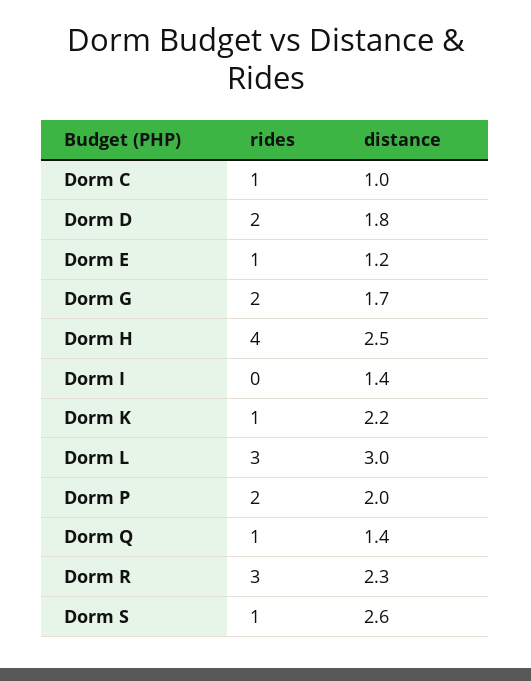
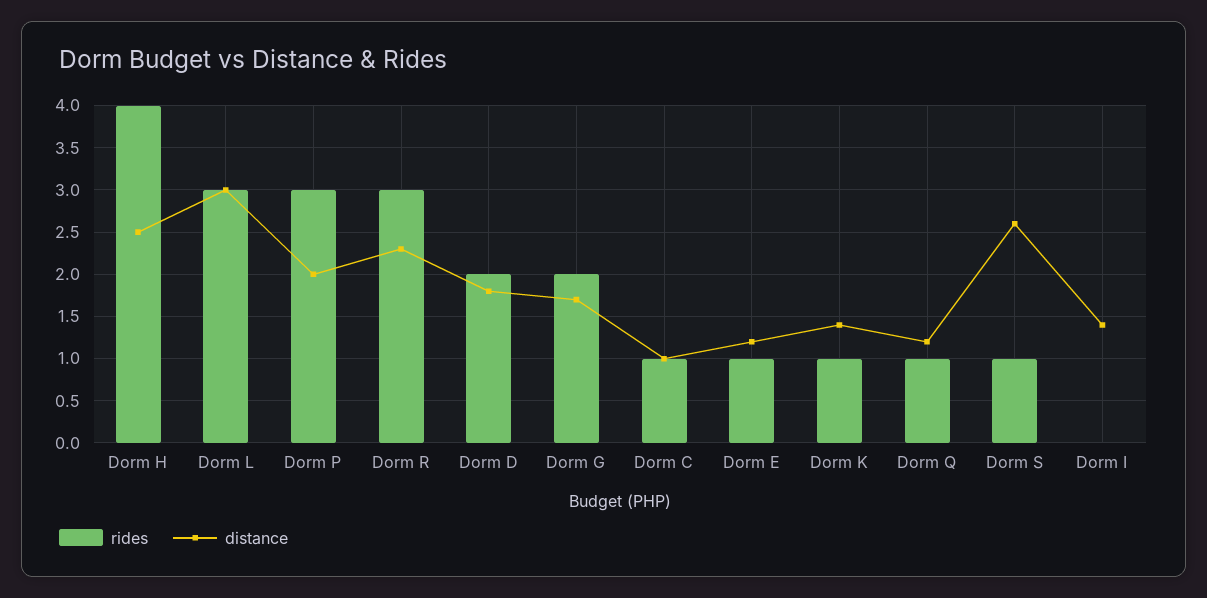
distance, Dorm K: 2.2 -> 1.4
rides, Dorm P: 2 -> 3
distance, Dorm Q: 1.4 -> 1.2

